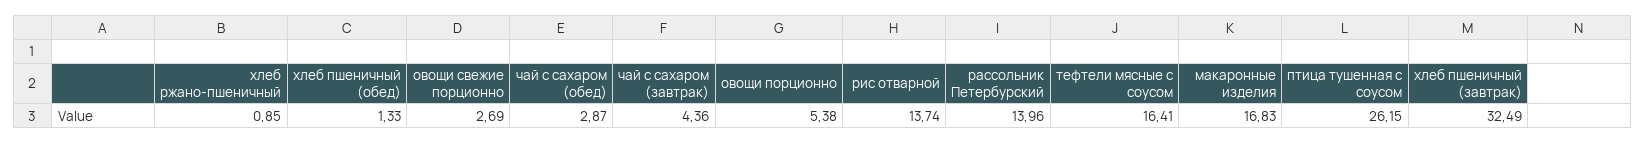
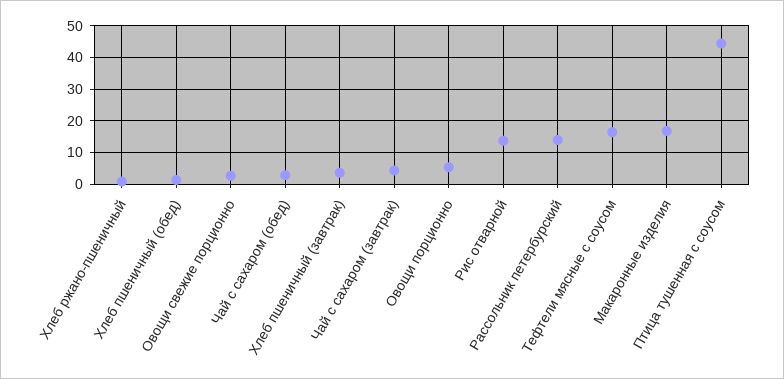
птица тушенная с соусом: 26.15 -> 44
хлеб пшеничный (завтрак): 32.49 -> 4

